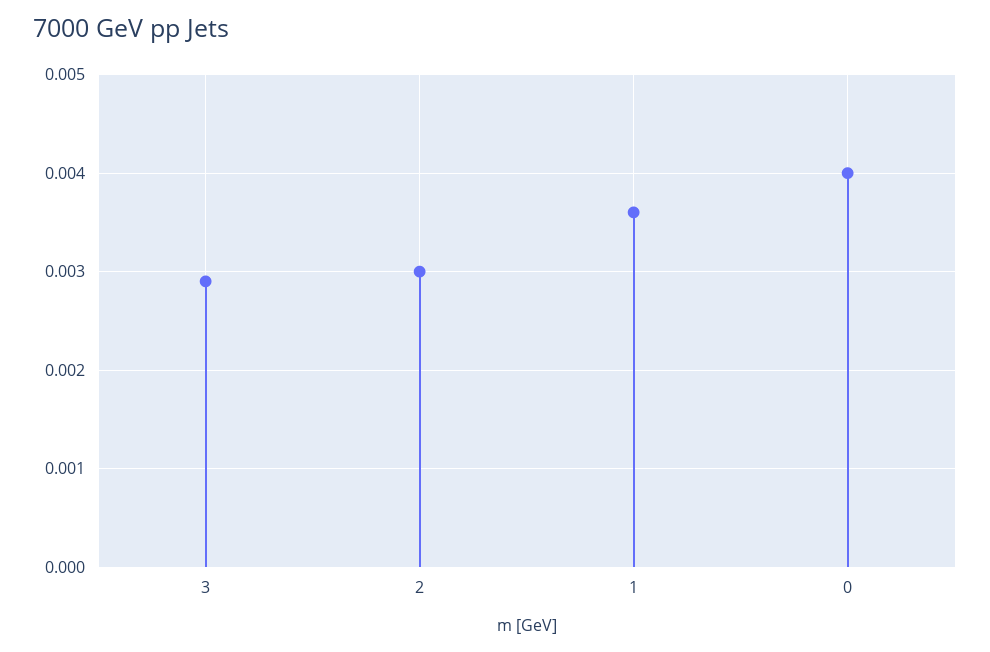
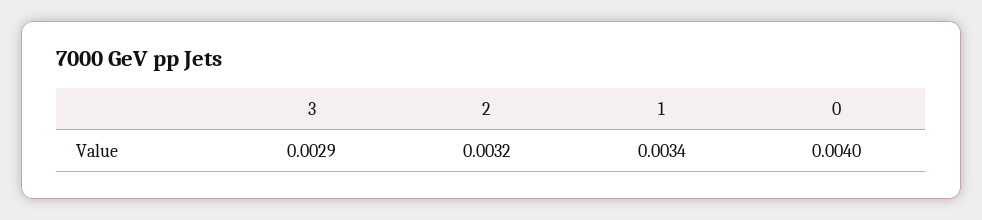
2: 0.003 -> 0.0032
1: 0.0036 -> 0.0034

